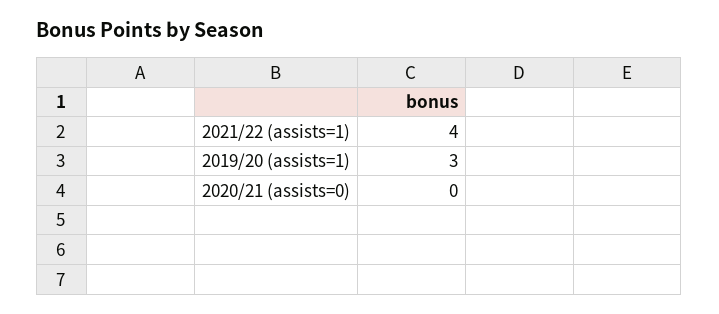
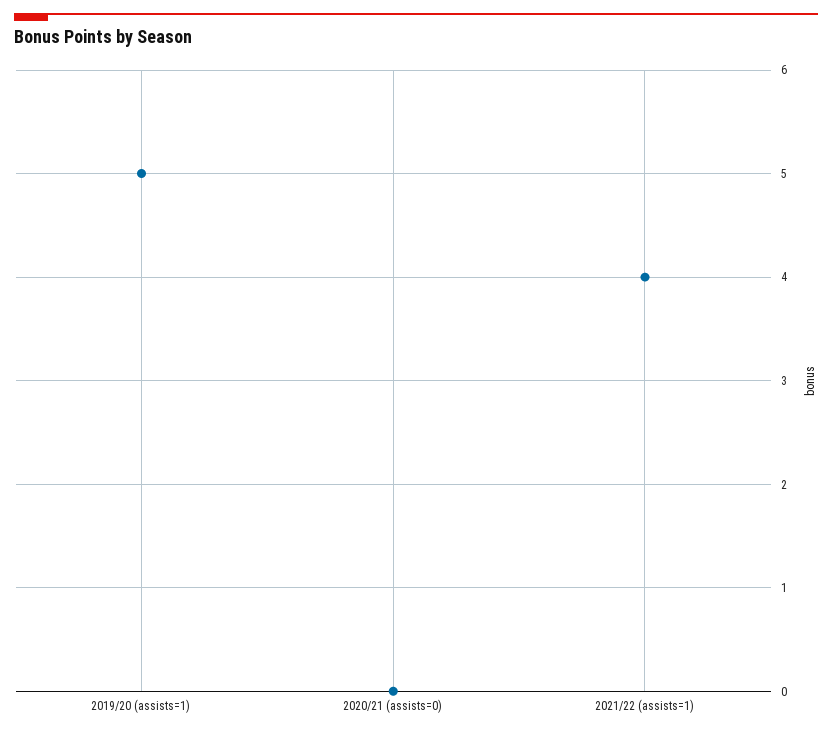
2019/20 (assists=1): 3 -> 5

